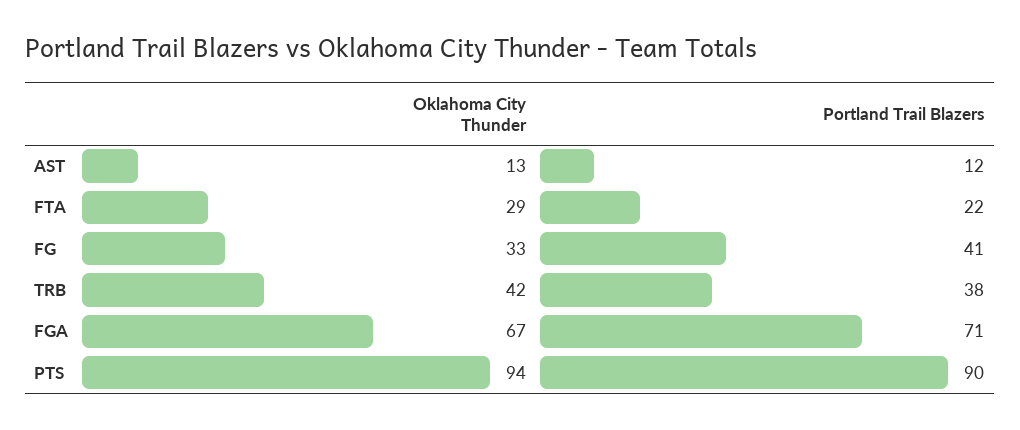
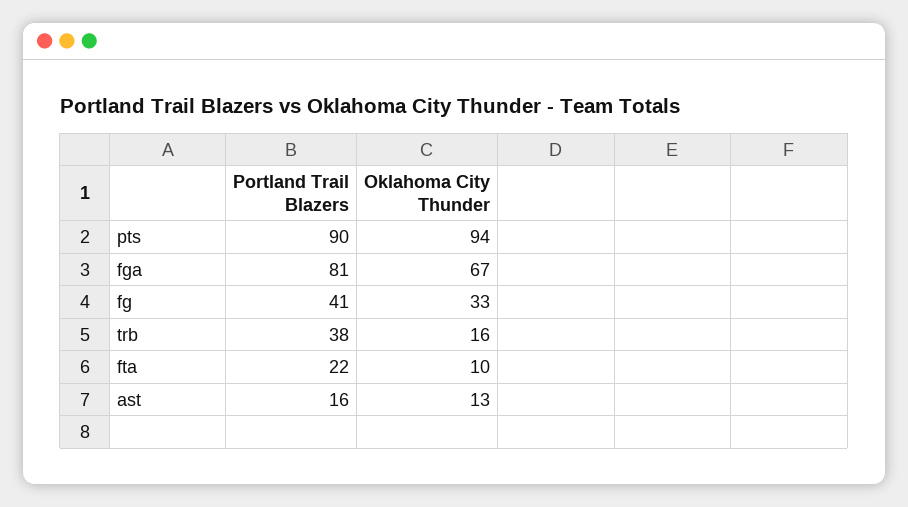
Portland Trail Blazers, AST: 12 -> 16
Oklahoma City Thunder, FTA: 29 -> 10
Oklahoma City Thunder, TRB: 42 -> 16
Portland Trail Blazers, FGA: 71 -> 81

